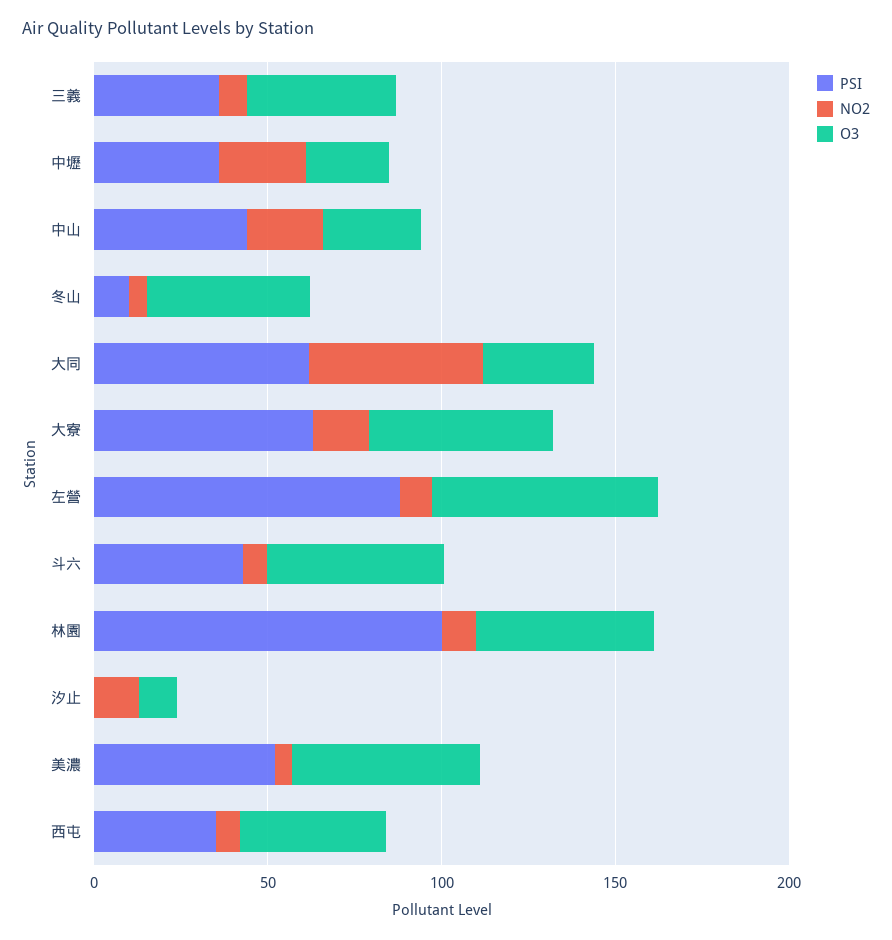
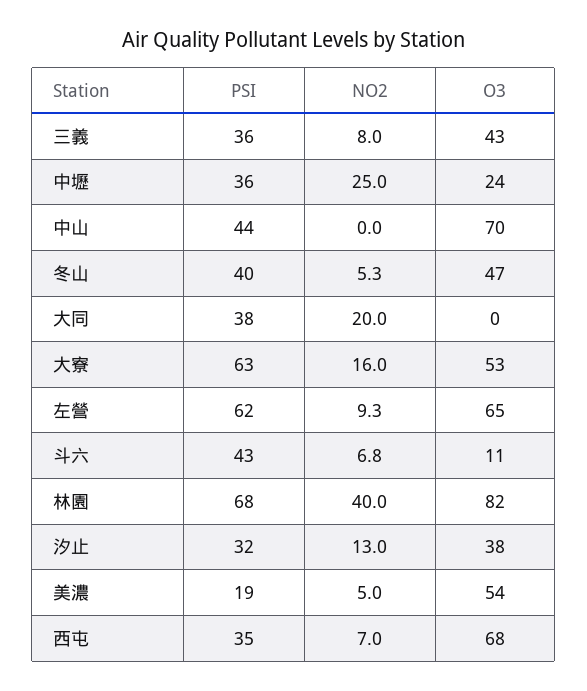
NO2, 中山: 20 -> 0
O3, 中山: 30 -> 70
PSI, 冬山: 10 -> 40
PSI, 大同: 60 -> 38
NO2, 大同: 50 -> 20
O3, 大同: 30 -> 0
PSI, 左營: 90 -> 62
O3, 斗六: 50 -> 11
PSI, 林園: 100 -> 68
NO2, 林園: 10 -> 40
O3, 林園: 50 -> 82
PSI, 汐止: 0 -> 32
O3, 汐止: 10 -> 38
PSI, 美濃: 50 -> 19
O3, 西屯: 40 -> 68

